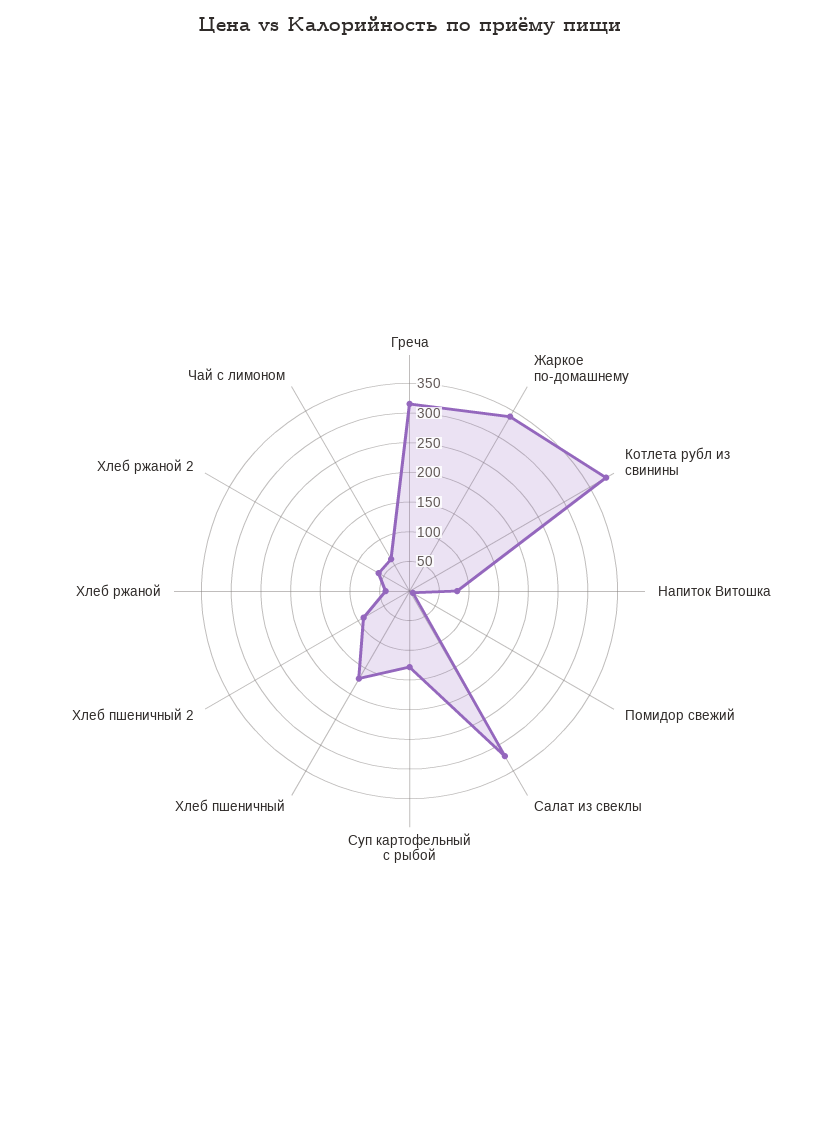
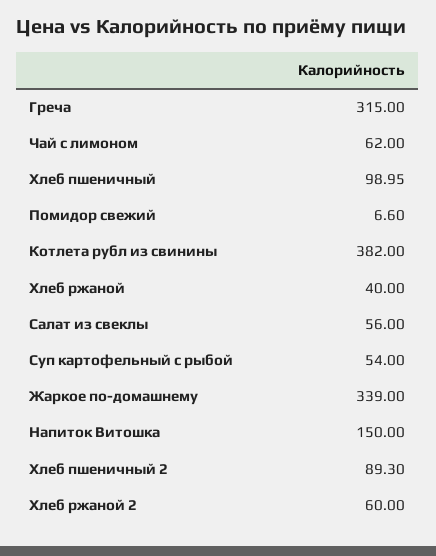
Напиток Витошка: 75 -> 150
Салат из свеклы: 325 -> 56
Суп картофельный с рыбой: 125 -> 54
Хлеб пшеничный: 175 -> 98.95

